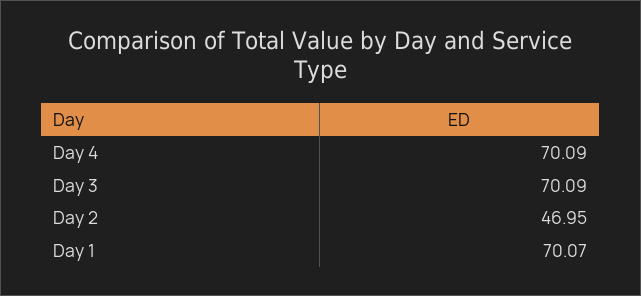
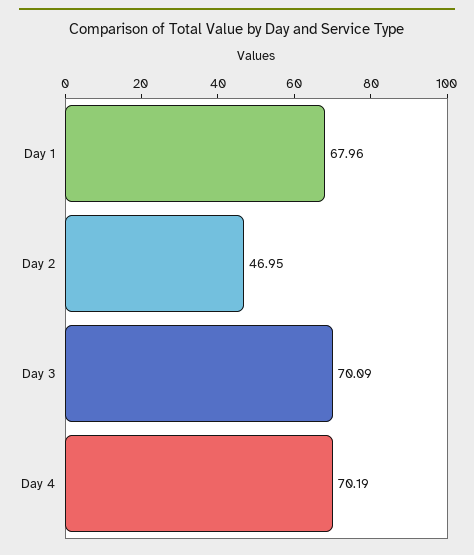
Day 4: 70.09 -> 70.19
Day 1: 70.07 -> 67.96

